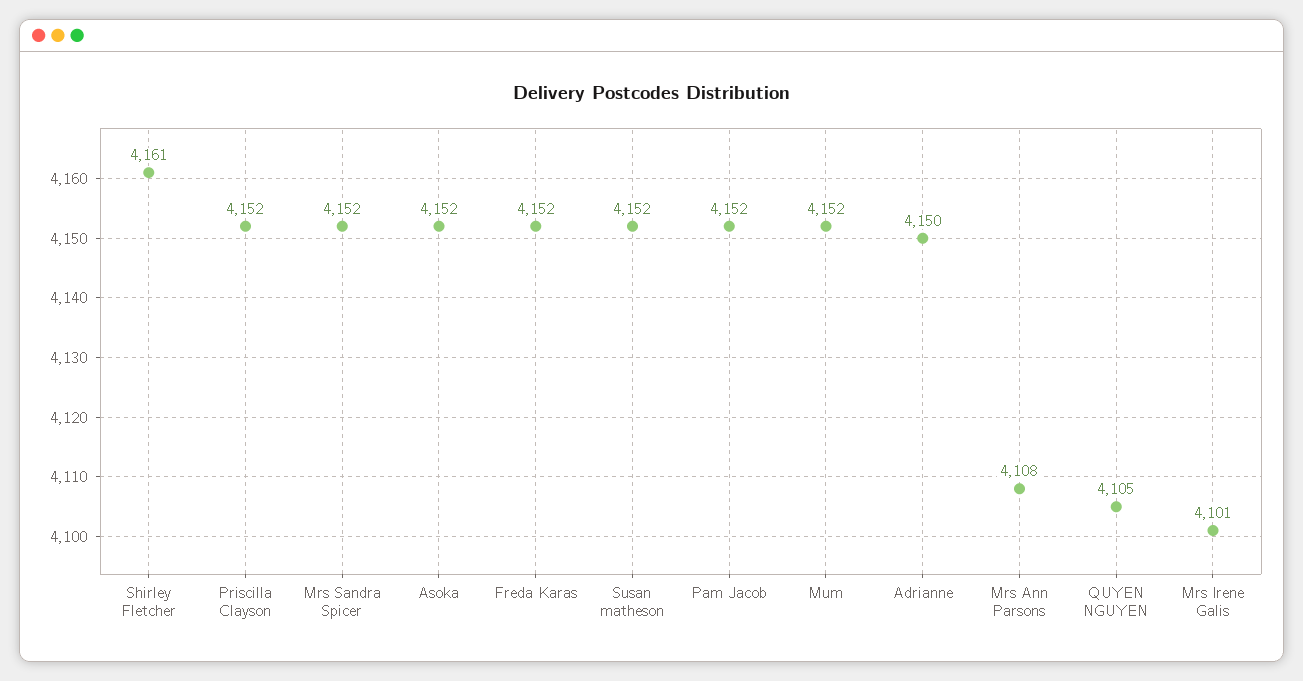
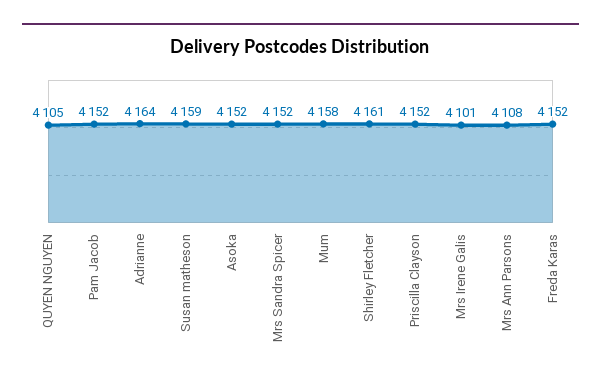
Susan matheson: 4152 -> 4159
Mum: 4152 -> 4158
Adrianne: 4150 -> 4164

